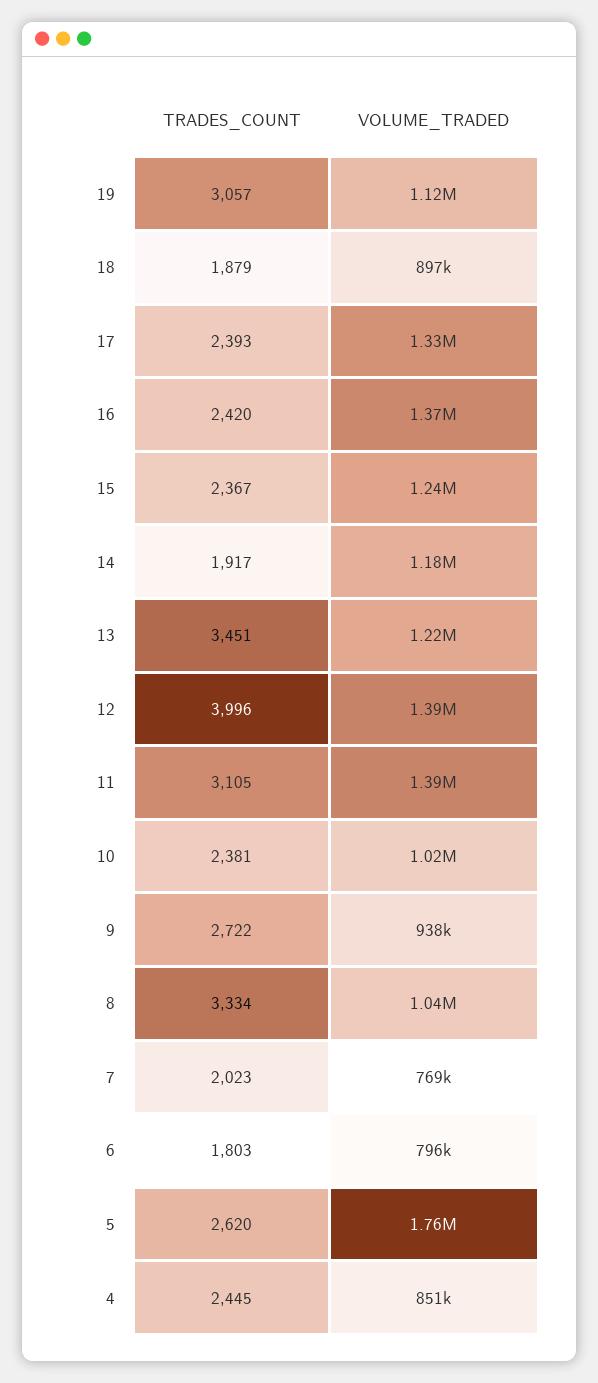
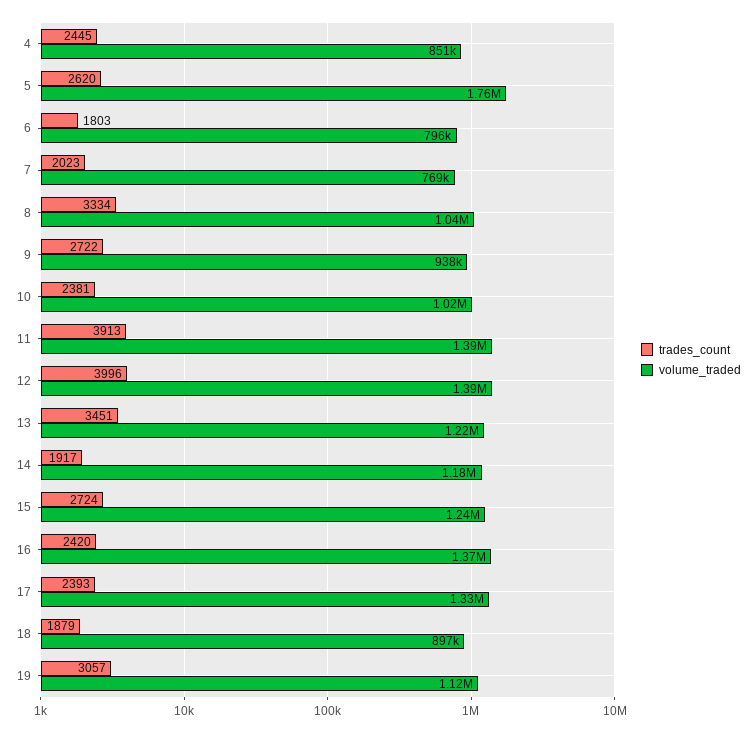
TRADES_COUNT, 15: 2367 -> 2724
TRADES_COUNT, 11: 3105 -> 3913

